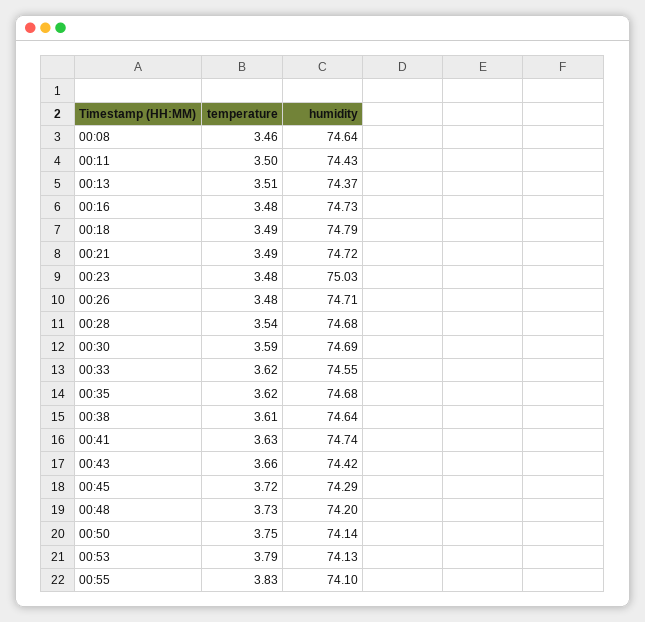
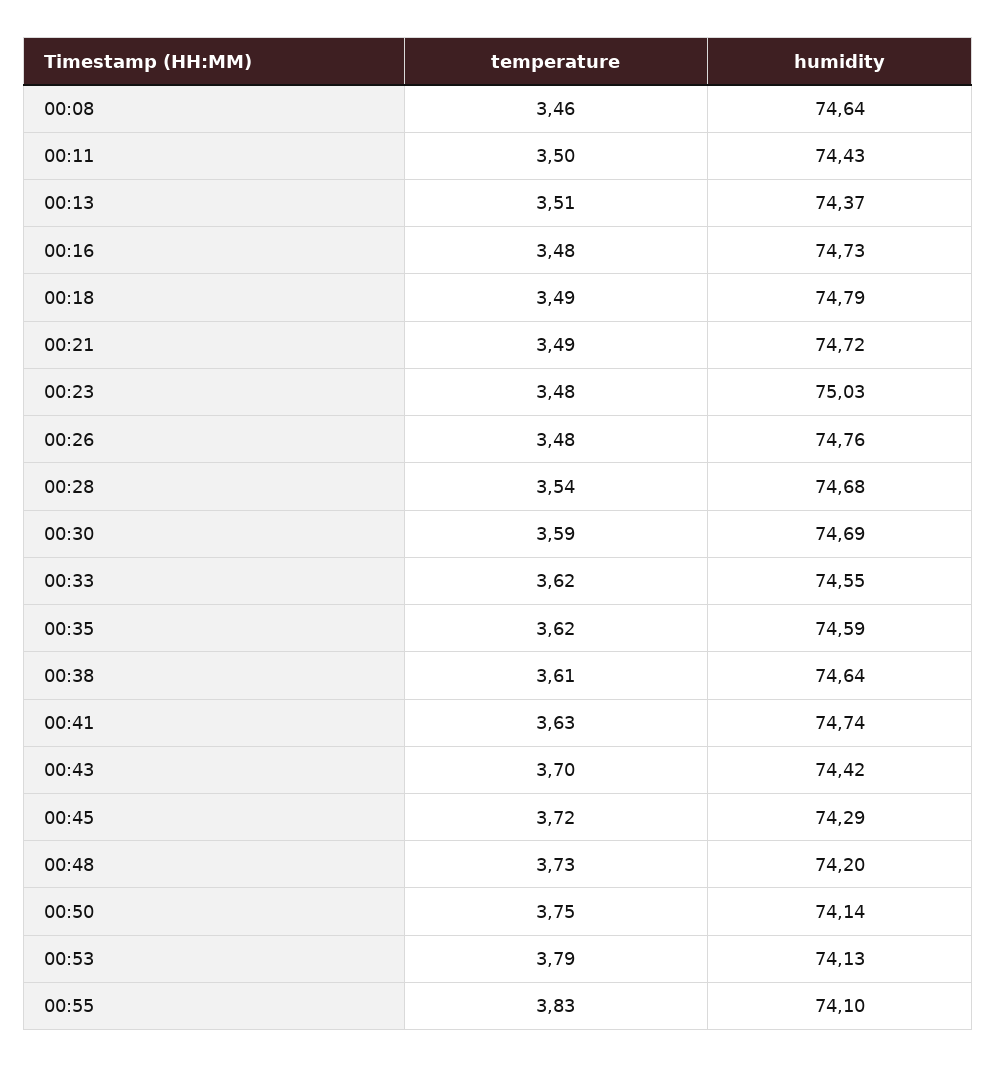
humidity, 00:26: 74.71 -> 74.76
humidity, 00:35: 74.68 -> 74.59
temperature, 00:43: 3.66 -> 3.7

